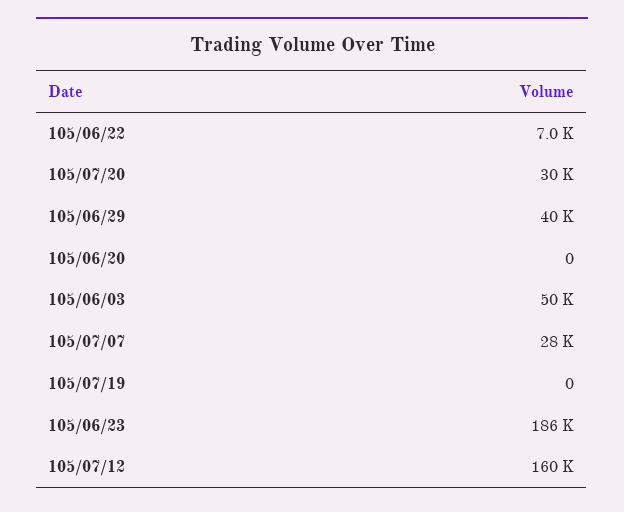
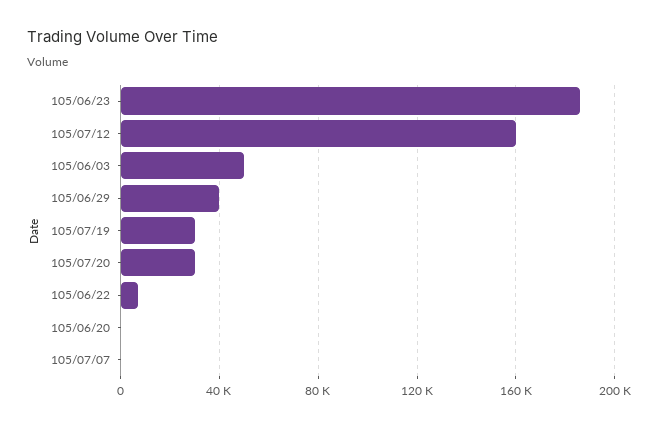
105/07/07: 28000 -> 0
105/07/19: 0 -> 30000

